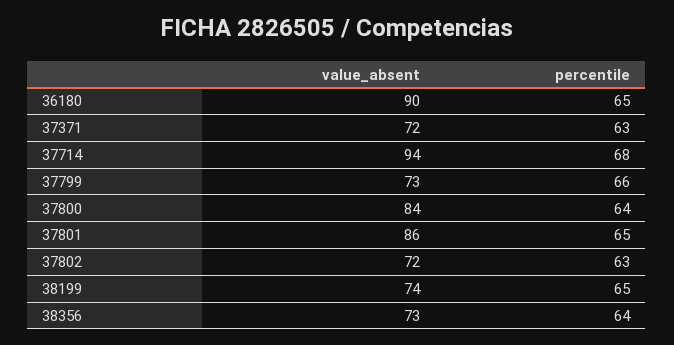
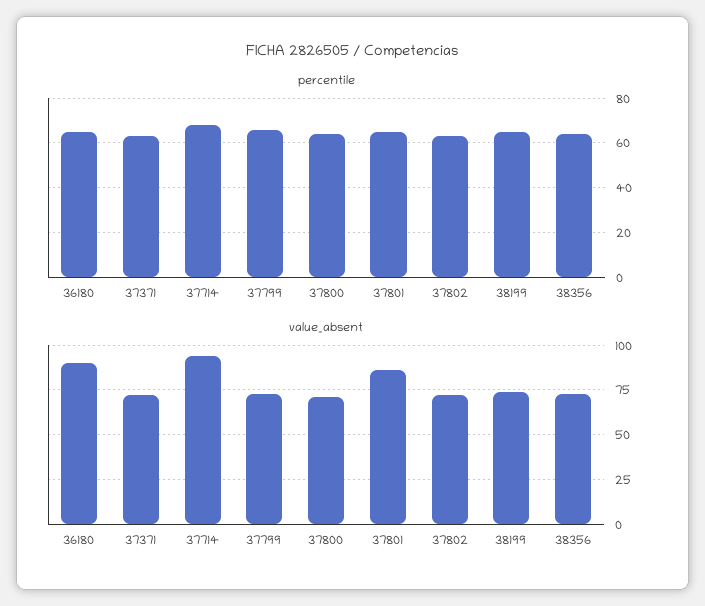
value_absent, 37800: 84 -> 70

